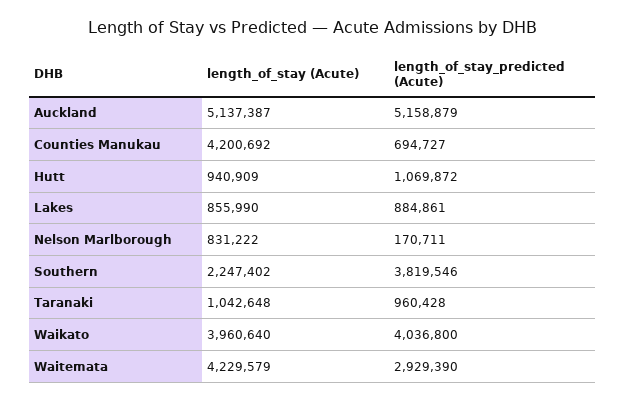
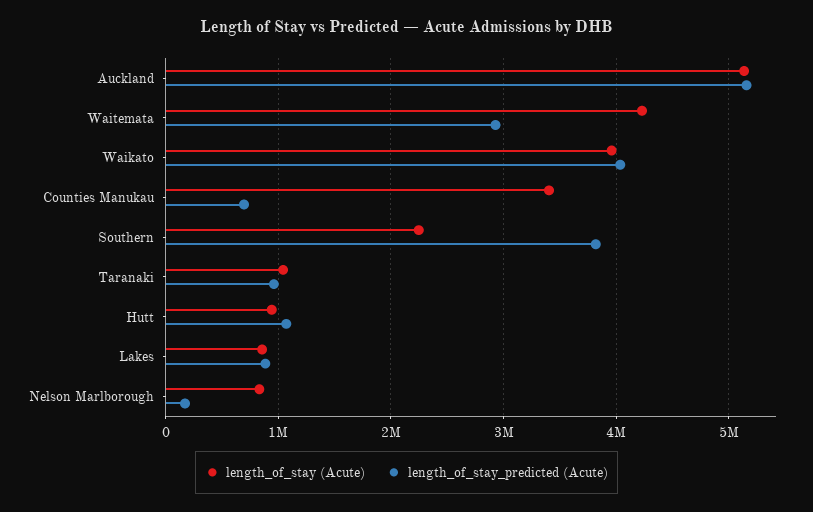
length_of_stay (Acute), Counties Manukau: 4200692 -> 3400000

